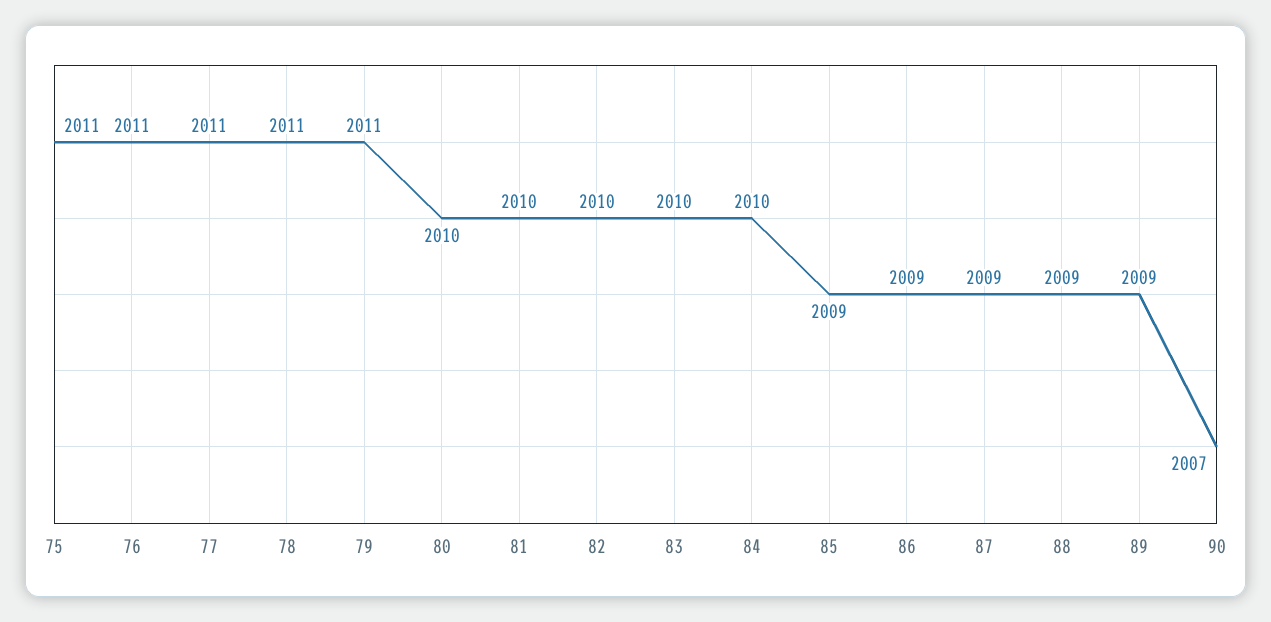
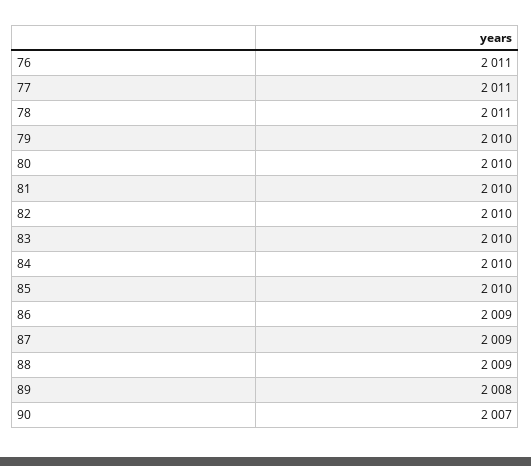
75: 2011 -> none
79: 2011 -> 2010
85: 2009 -> 2010
89: 2009 -> 2008

